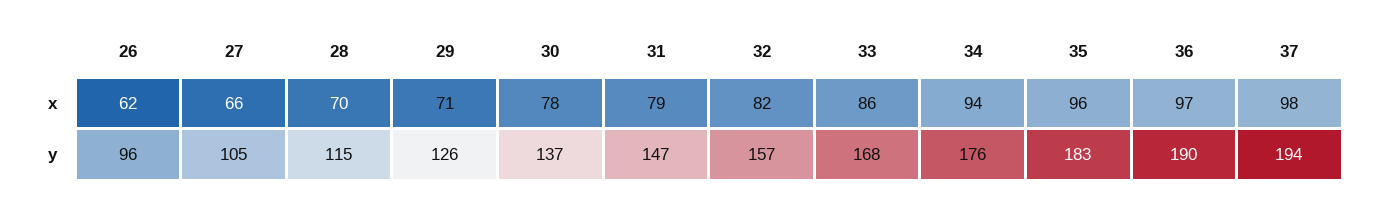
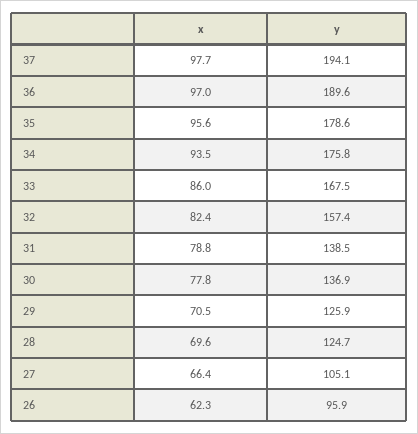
28, y: 115 -> 124.7
31, y: 147 -> 138.5
35, y: 183 -> 178.6

